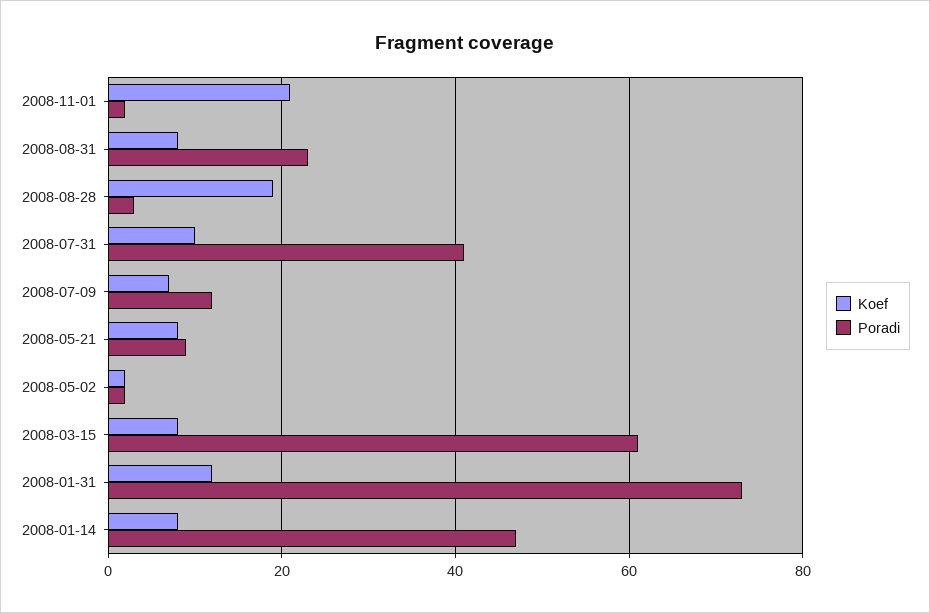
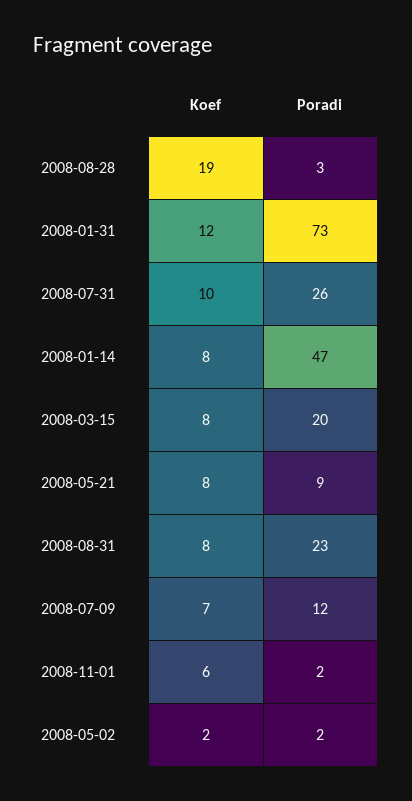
Koef, 2008-11-01: 20 -> 6
Poradi, 2008-07-31: 40 -> 26
Poradi, 2008-03-15: 60 -> 20

